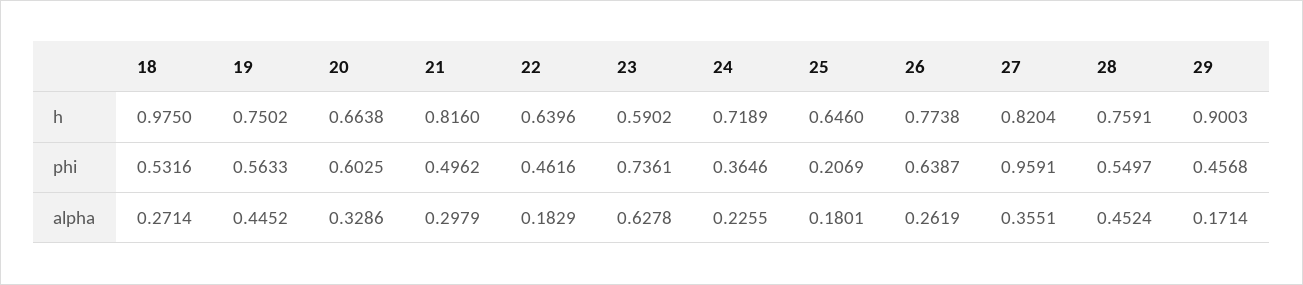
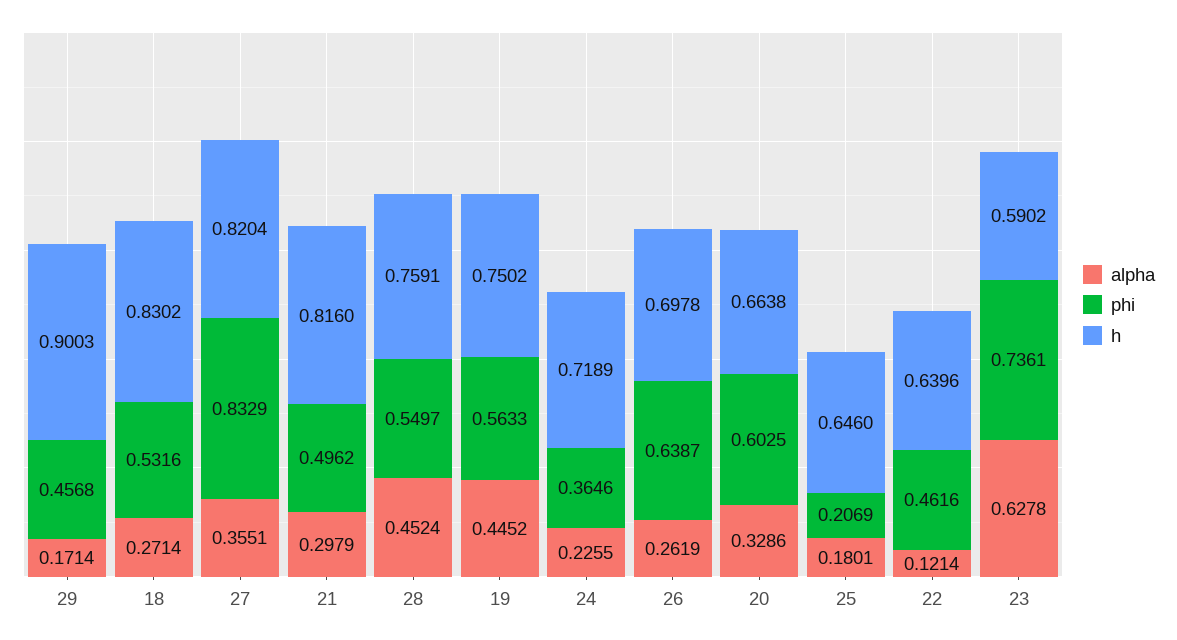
h, 18: 0.975 -> 0.8302
h, 26: 0.7738 -> 0.6978
phi, 27: 0.9591 -> 0.8329
alpha, 22: 0.1829 -> 0.1214

